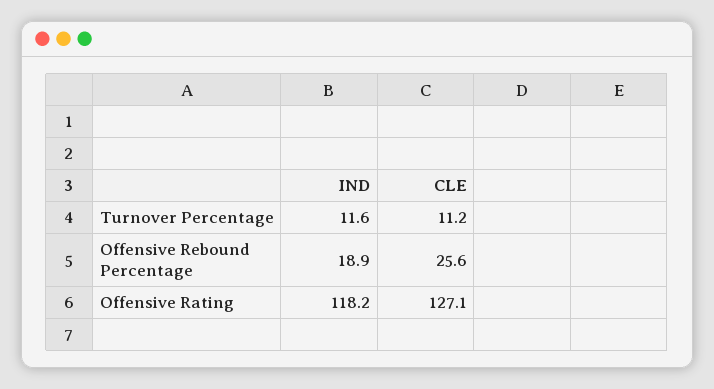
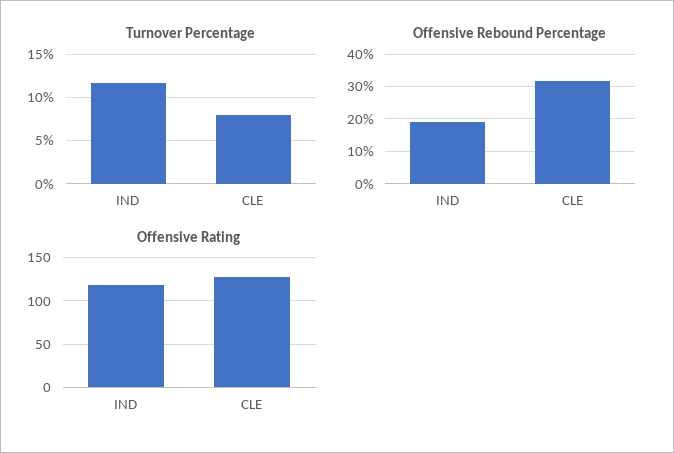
Turnover Percentage, CLE: 11.2 -> 8
Offensive Rebound Percentage, CLE: 25.6 -> 32

